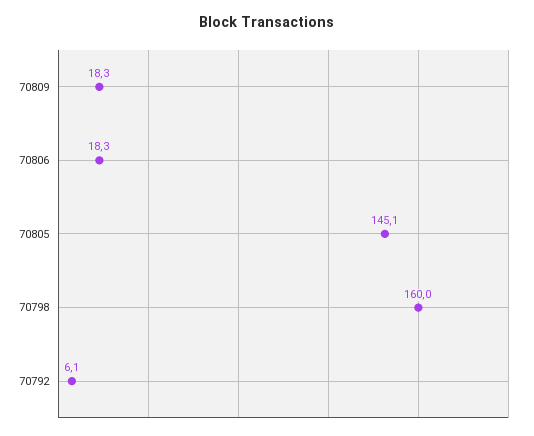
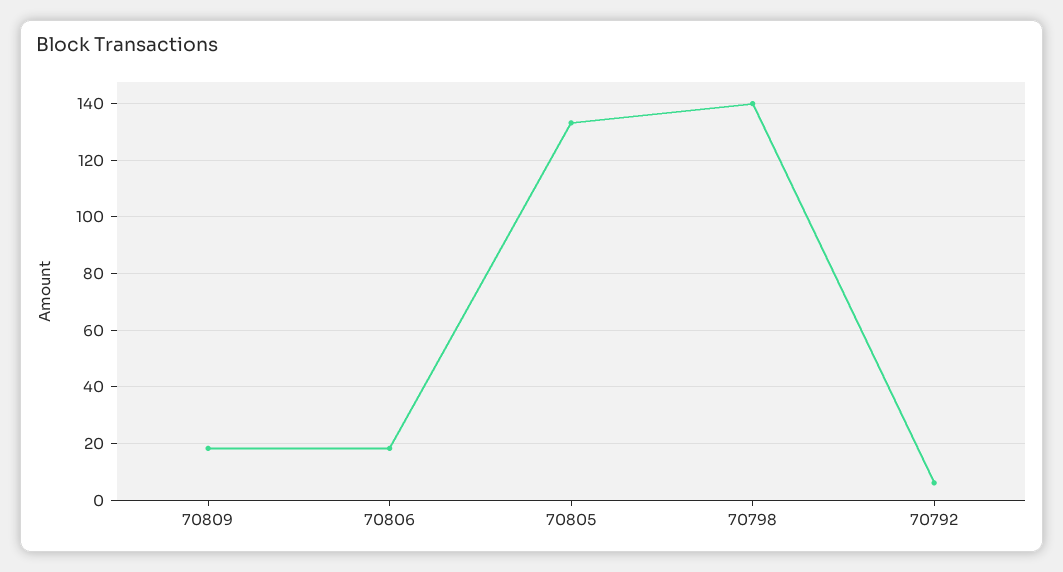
70805: 145.1 -> 132.5
70798: 160 -> 140

